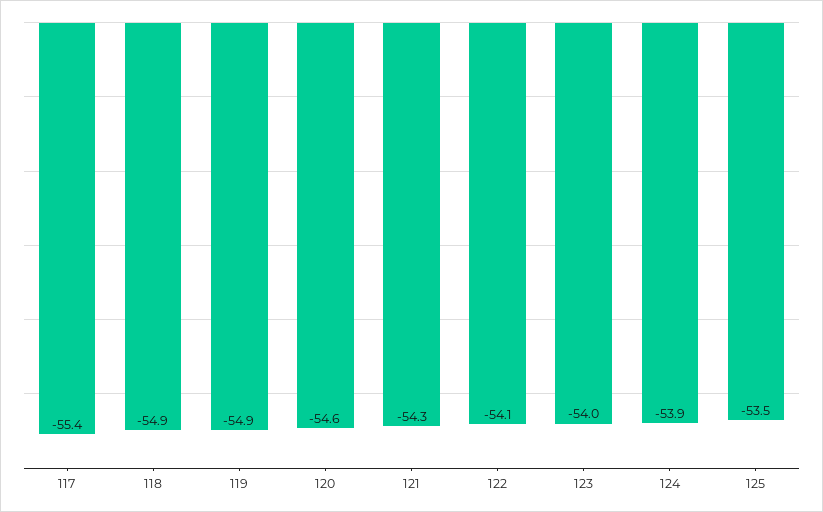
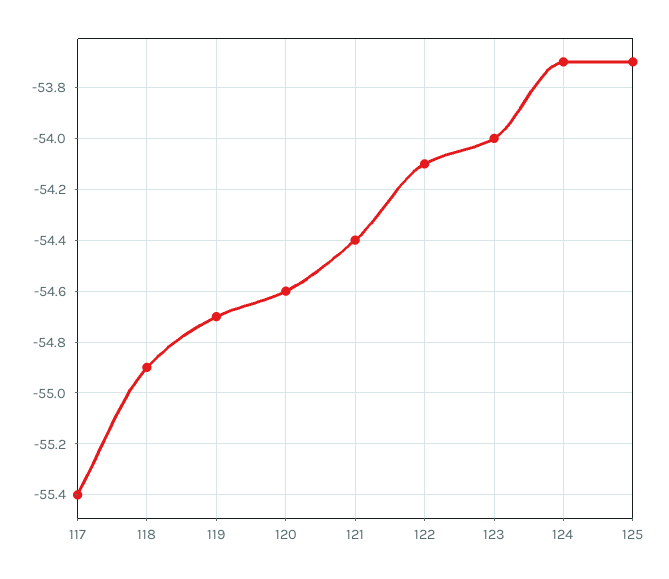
119: -54.9 -> -54.7
121: -54.3 -> -54.4
124: -53.9 -> -53.7
125: -53.5 -> -53.7

